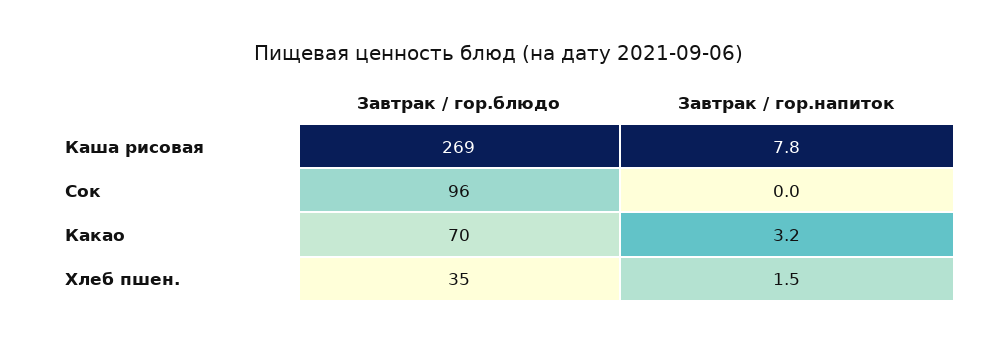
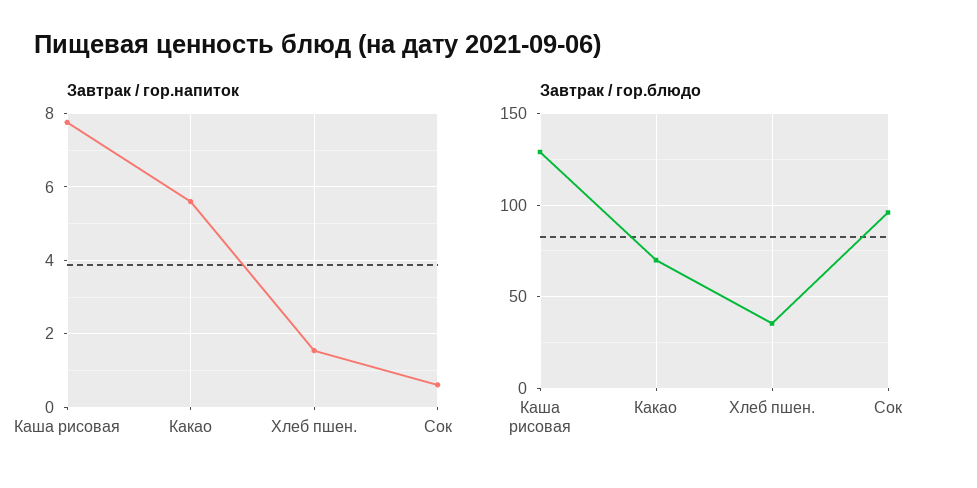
Завтрак / гор.блюдо, Каша рисовая: 269 -> 130
Завтрак / гор.напиток, Сок: 0 -> 0.6
Завтрак / гор.напиток, Какао: 3.2 -> 5.6

